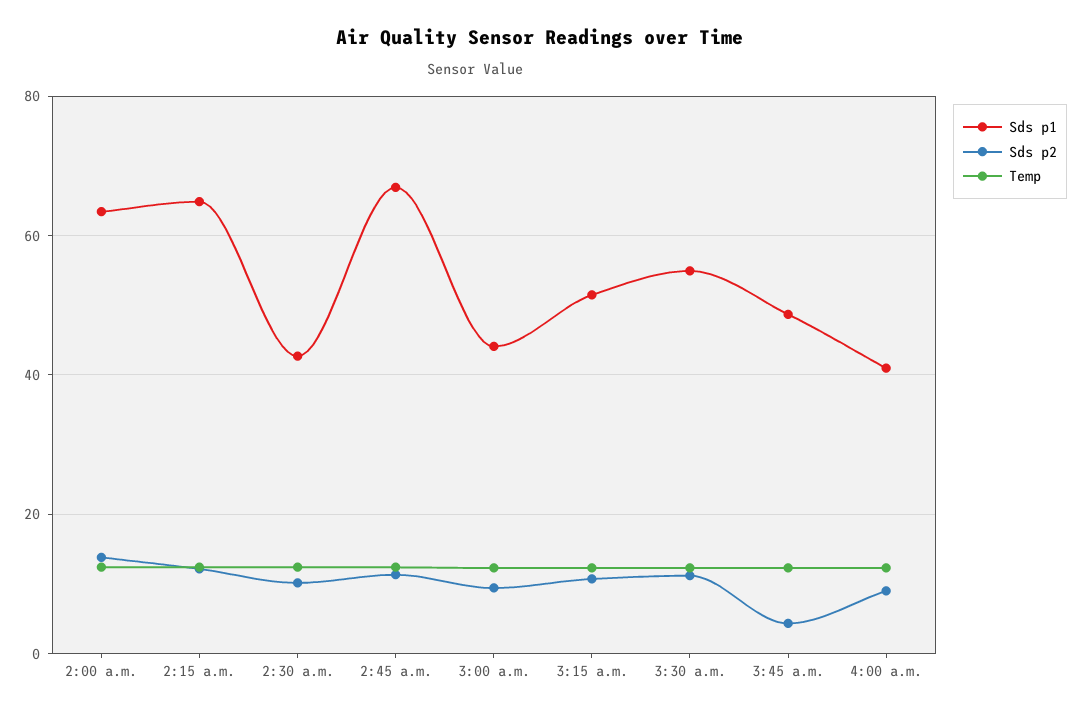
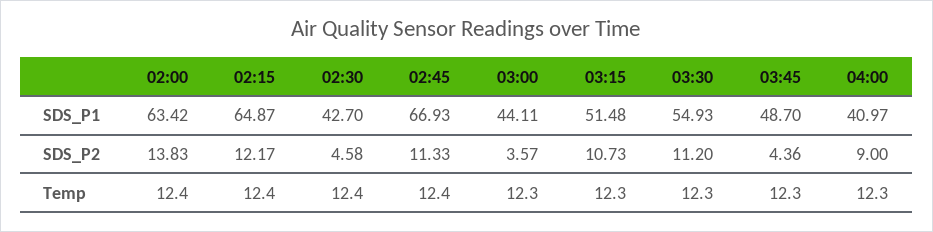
Sds p2, 2:30 a.m.: 10 -> 4.58
Sds p2, 3:00 a.m.: 10 -> 3.57

